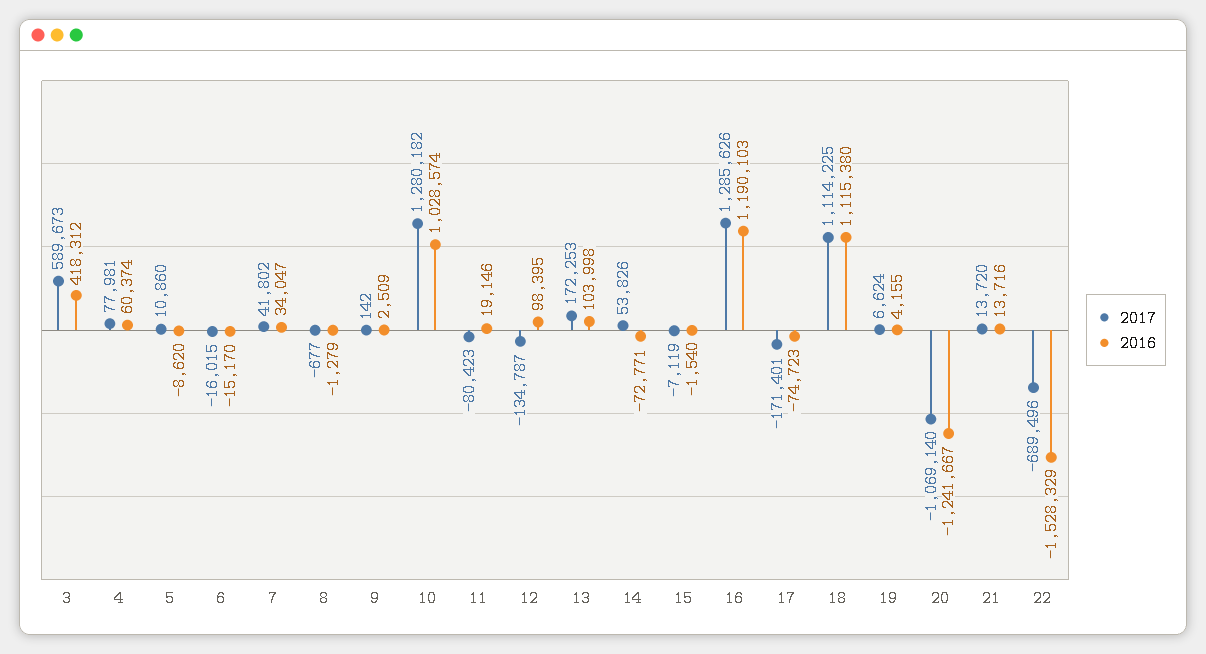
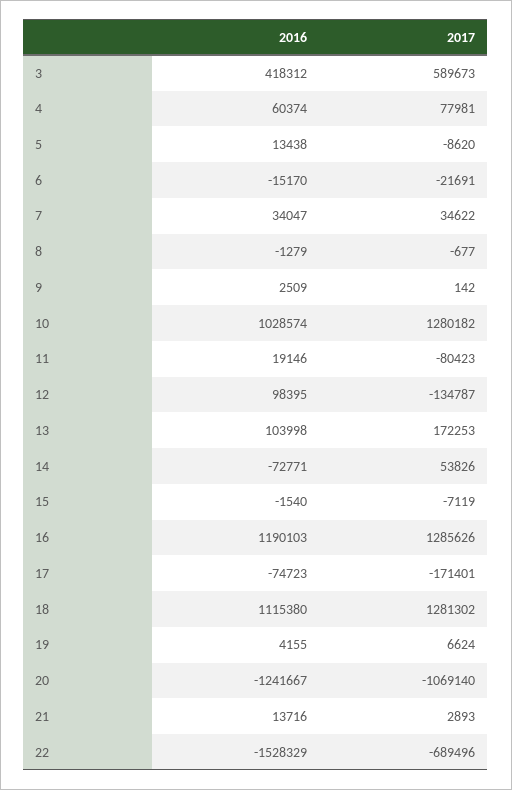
2017, 5: 10860 -> -8620
2016, 5: -8620 -> 13438
2017, 6: -16015 -> -21691
2017, 7: 41802 -> 34622
2017, 18: 1114225 -> 1281302
2017, 21: 13720 -> 2893

